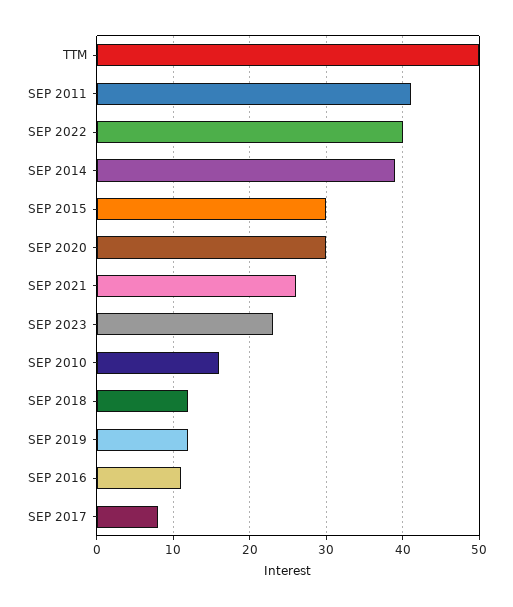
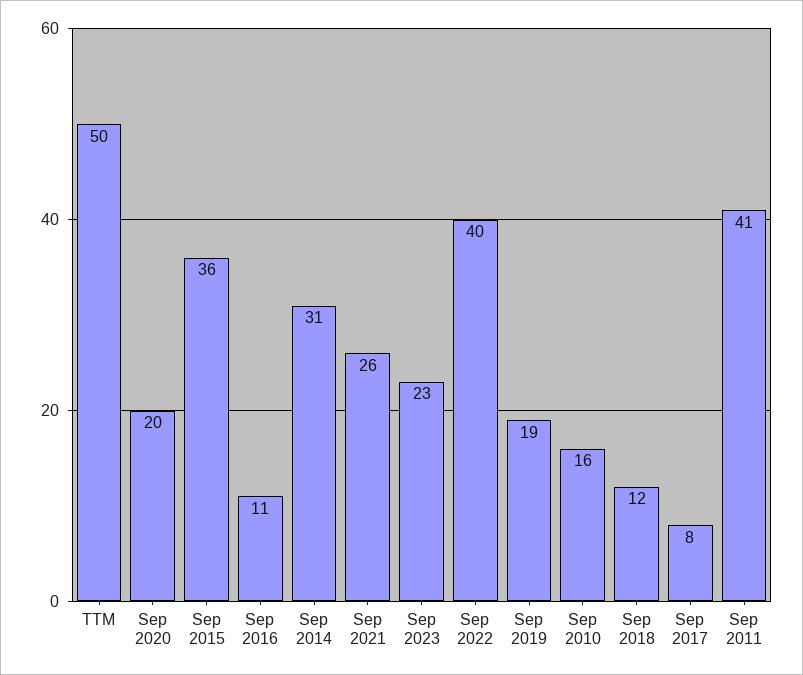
SEP 2014: 39 -> 31
SEP 2015: 30 -> 36
SEP 2020: 30 -> 20
SEP 2019: 12 -> 19

